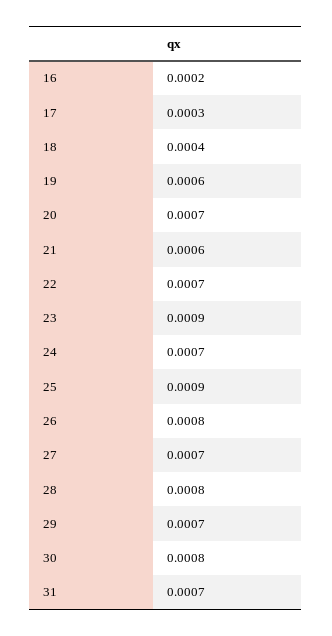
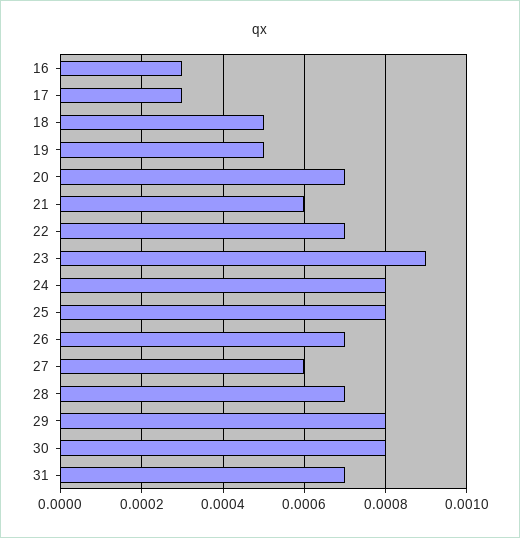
16: 0.0002 -> 0.0003
18: 0.0004 -> 0.0005
19: 0.0006 -> 0.0005
24: 0.0007 -> 0.0008
25: 0.0009 -> 0.0008
26: 0.0008 -> 0.0007
27: 0.0007 -> 0.0006
28: 0.0008 -> 0.0007
29: 0.0007 -> 0.0008

